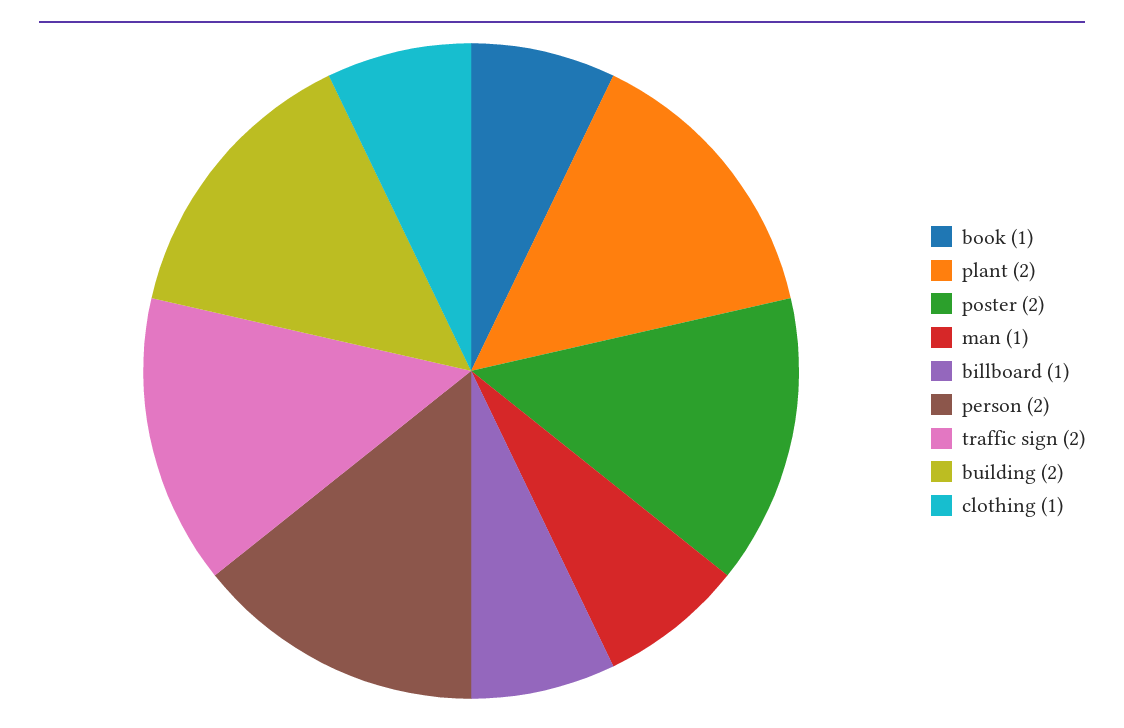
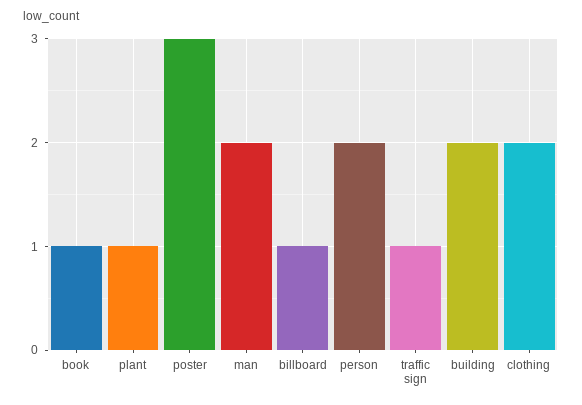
plant: 2 -> 1
poster: 2 -> 3
man: 1 -> 2
traffic sign: 2 -> 1
clothing: 1 -> 2

